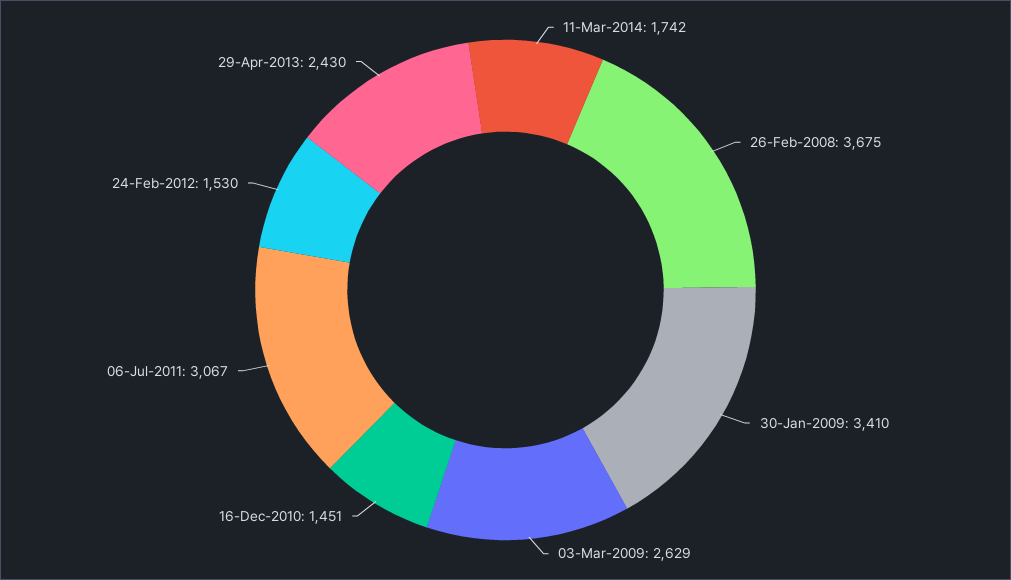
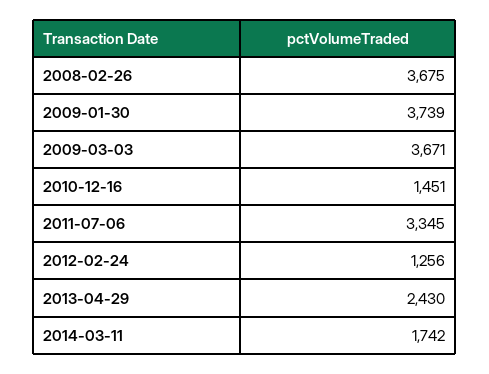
30-Jan-2009: 3410 -> 3739
03-Mar-2009: 2629 -> 3671
06-Jul-2011: 3067 -> 3345
24-Feb-2012: 1530 -> 1256

